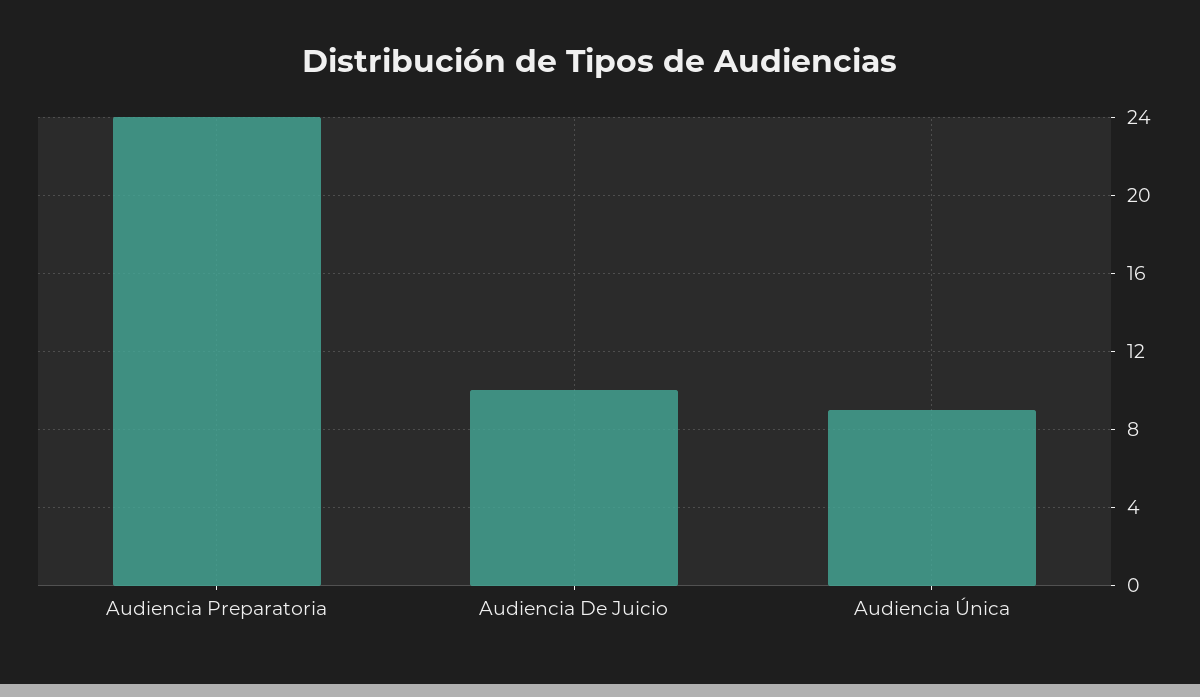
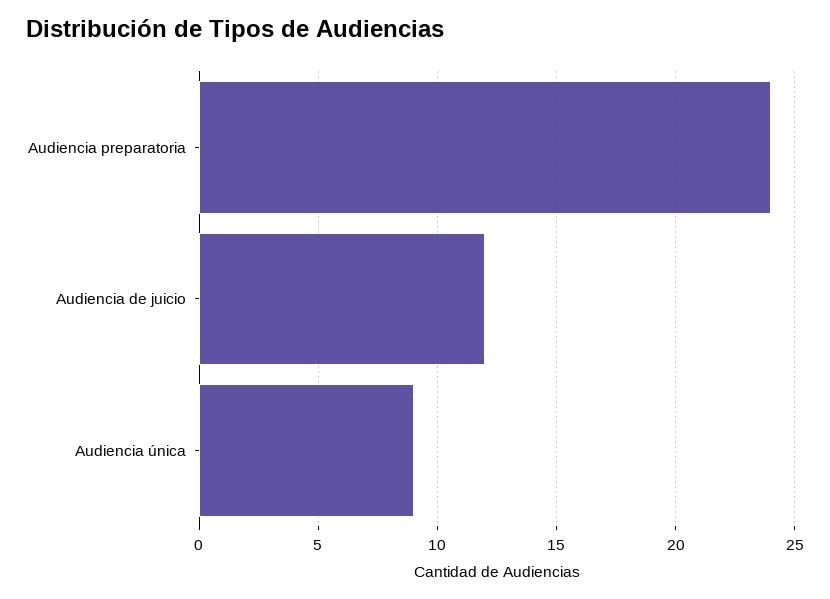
Audiencia De Juicio: 10 -> 12

